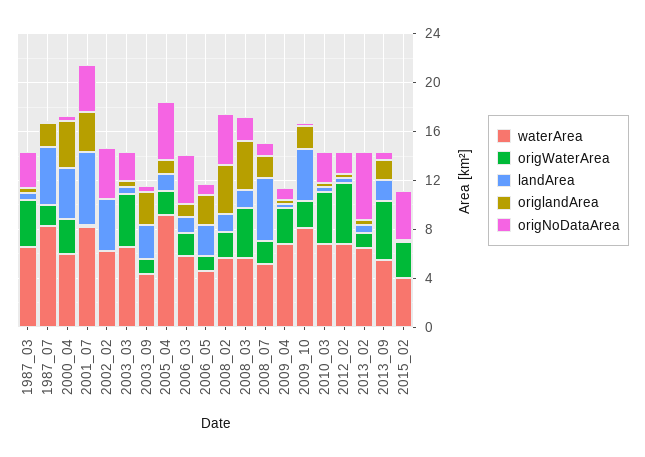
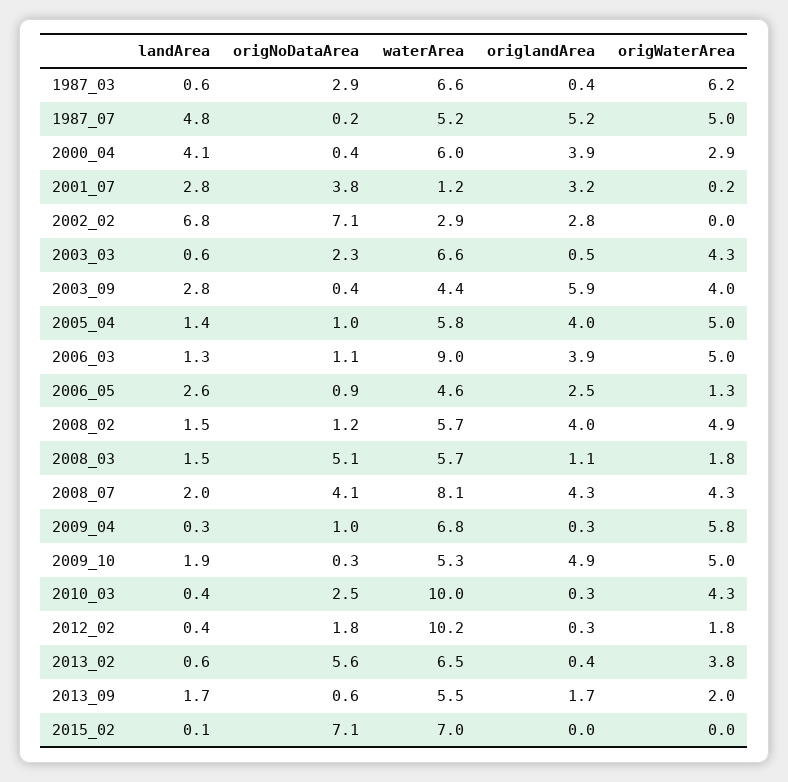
origWaterArea, 1987_03: 4 -> 6.2
waterArea, 1987_07: 8 -> 5.2
origWaterArea, 1987_07: 2 -> 5
origlandArea, 1987_07: 2 -> 5.2
waterArea, 2001_07: 8 -> 1.2
landArea, 2001_07: 6 -> 2.8
waterArea, 2002_02: 6 -> 2.9
landArea, 2002_02: 4 -> 6.8
origlandArea, 2002_02: 0 -> 2.8
origNoDataArea, 2002_02: 4 -> 7.1
origWaterArea, 2003_09: 1 -> 4
origlandArea, 2003_09: 3 -> 5.9
waterArea, 2005_04: 9 -> 5.8
origWaterArea, 2005_04: 2 -> 5
origlandArea, 2005_04: 1 -> 4
origNoDataArea, 2005_04: 5 -> 1
waterArea, 2006_03: 6 -> 9
origWaterArea, 2006_03: 2 -> 5
origlandArea, 2006_03: 1 -> 3.9
origNoDataArea, 2006_03: 4 -> 1.1
origWaterArea, 2008_02: 2 -> 4.9
origNoDataArea, 2008_02: 4 -> 1.2
origWaterArea, 2008_03: 4 -> 1.8
origlandArea, 2008_03: 4 -> 1.1
origNoDataArea, 2008_03: 2 -> 5.1
waterArea, 2008_07: 5 -> 8.1
origWaterArea, 2008_07: 2 -> 4.3
landArea, 2008_07: 5 -> 2
origlandArea, 2008_07: 2 -> 4.3
origNoDataArea, 2008_07: 1 -> 4.1
origWaterArea, 2009_04: 3 -> 5.8
waterArea, 2009_10: 8 -> 5.3
origWaterArea, 2009_10: 2 -> 5
landArea, 2009_10: 4 -> 1.9
origlandArea, 2009_10: 2 -> 4.9
waterArea, 2010_03: 7 -> 10
waterArea, 2012_02: 7 -> 10.2
origWaterArea, 2012_02: 5 -> 1.8
origWaterArea, 2013_02: 1 -> 3.8
origWaterArea, 2013_09: 5 -> 2
waterArea, 2015_02: 4 -> 7
origWaterArea, 2015_02: 3 -> 0
origNoDataArea, 2015_02: 4 -> 7.1

